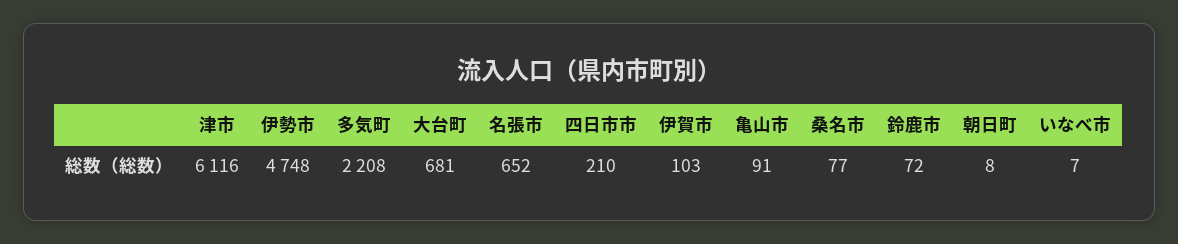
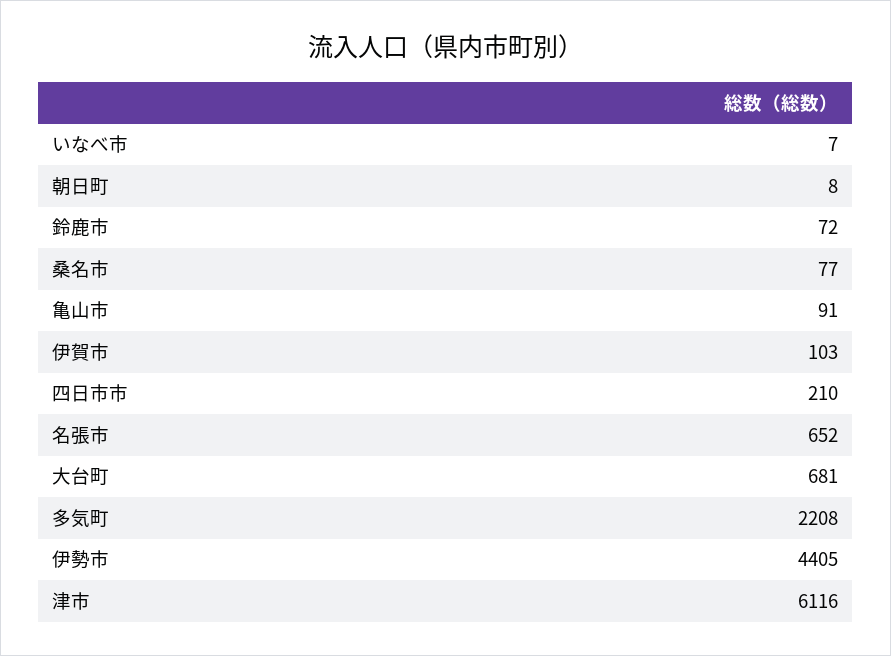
伊勢市: 4748 -> 4405

